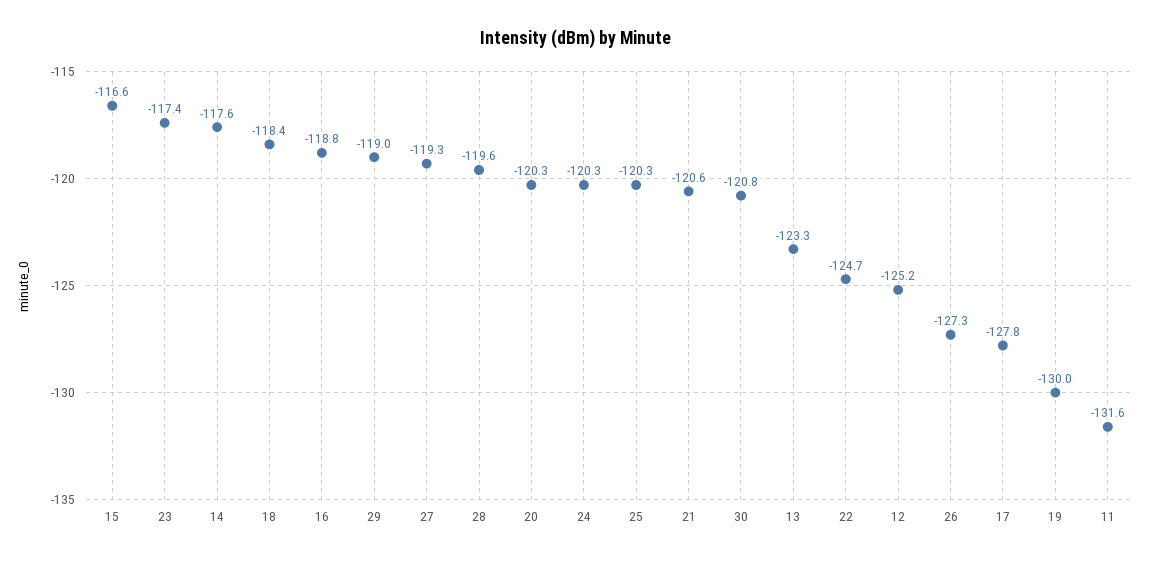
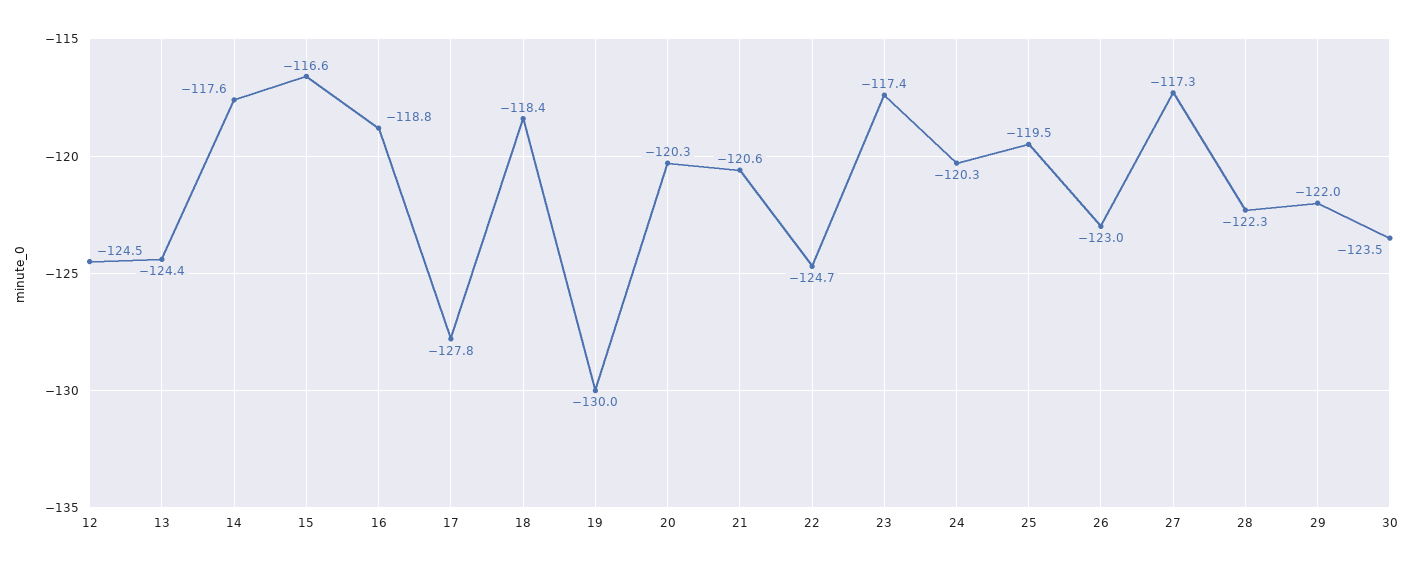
29: -119 -> -122
27: -119.3 -> -117.3
28: -119.6 -> -122.3
25: -120.3 -> -119.5
30: -120.8 -> -123.5
13: -123.3 -> -124.4
12: -125.2 -> -124.5
26: -127.3 -> -123
11: -131.6 -> none

